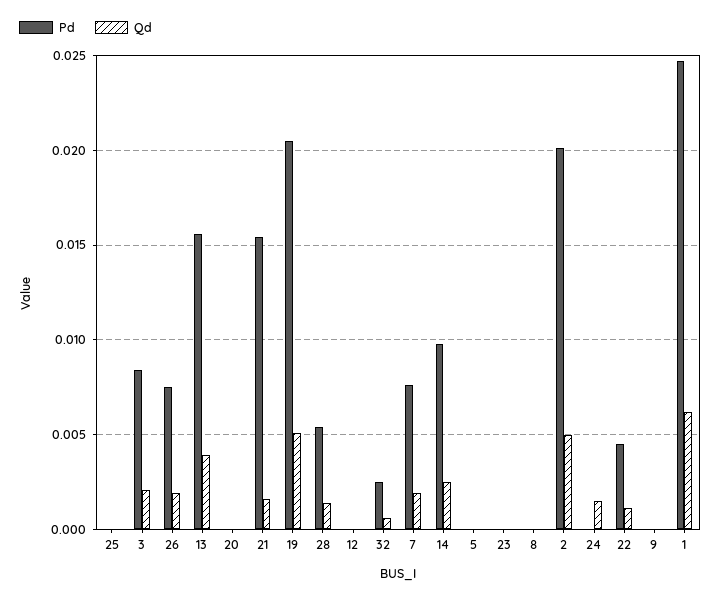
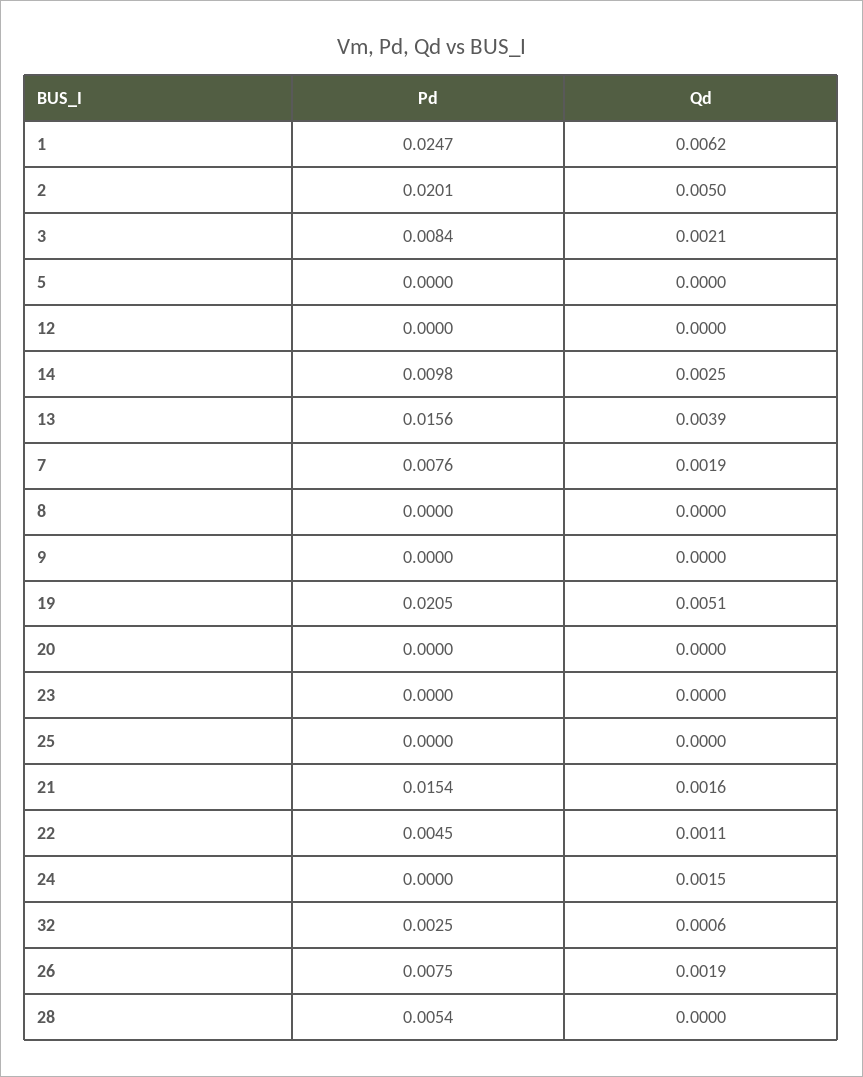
Qd, 28: 0.0015 -> 0

